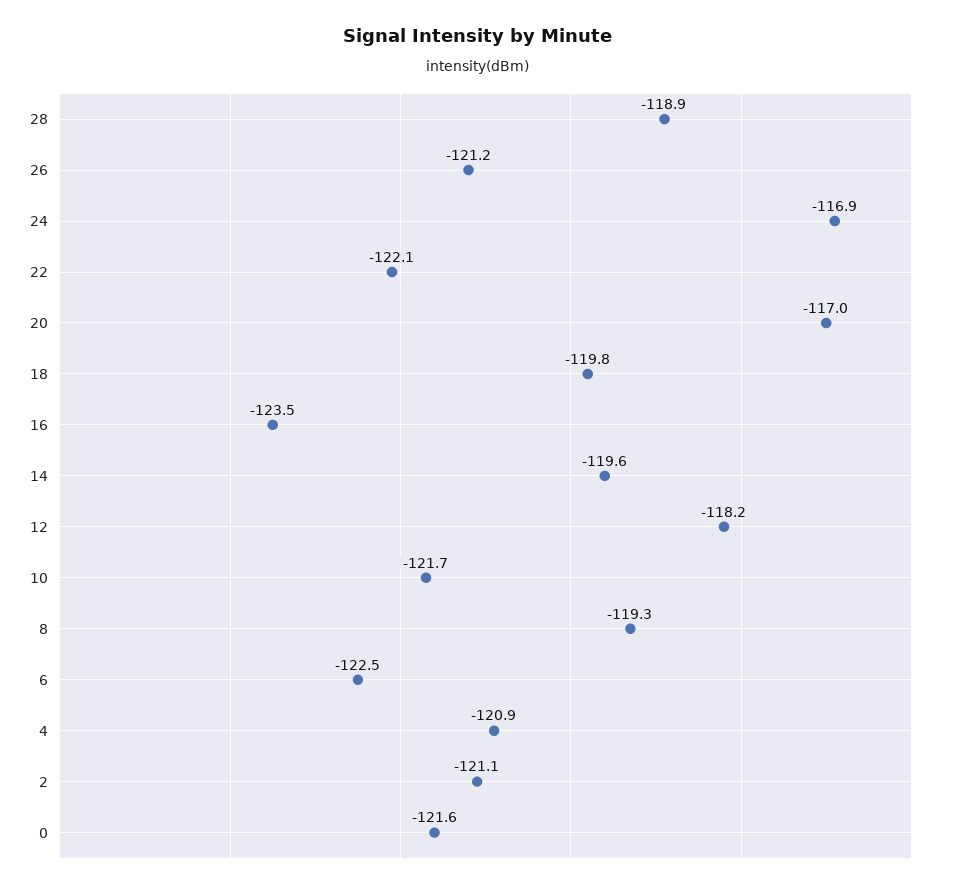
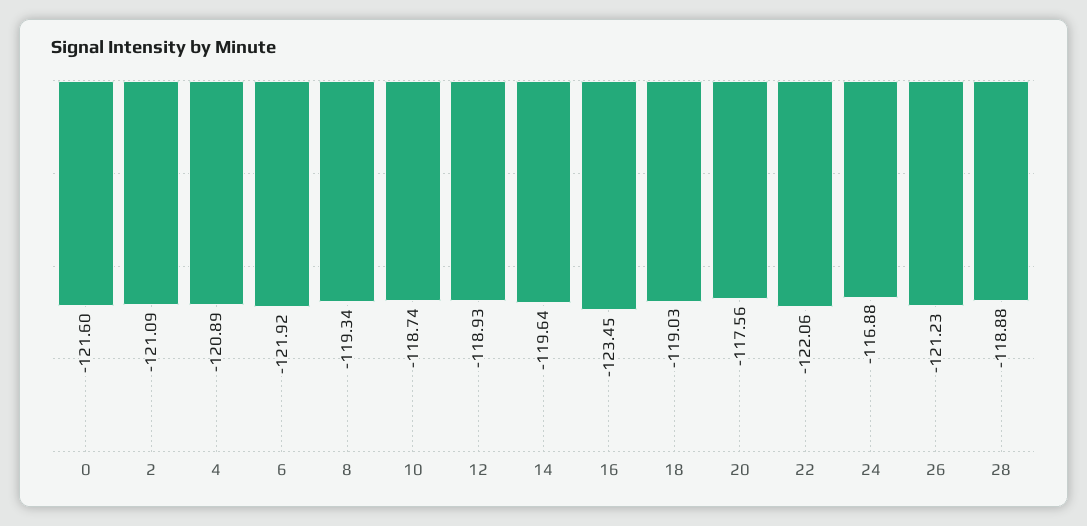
20: -117 -> -117.56
18: -119.8 -> -119.03
12: -118.2 -> -118.93
10: -121.7 -> -118.74
6: -122.5 -> -121.92

